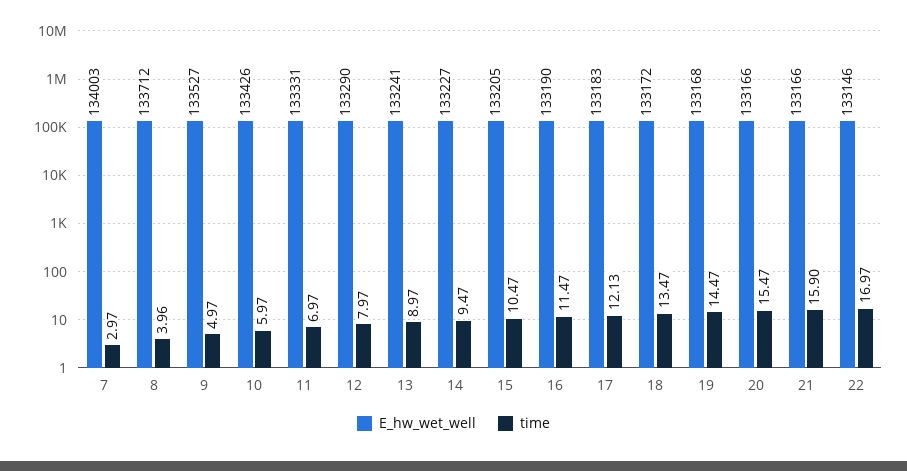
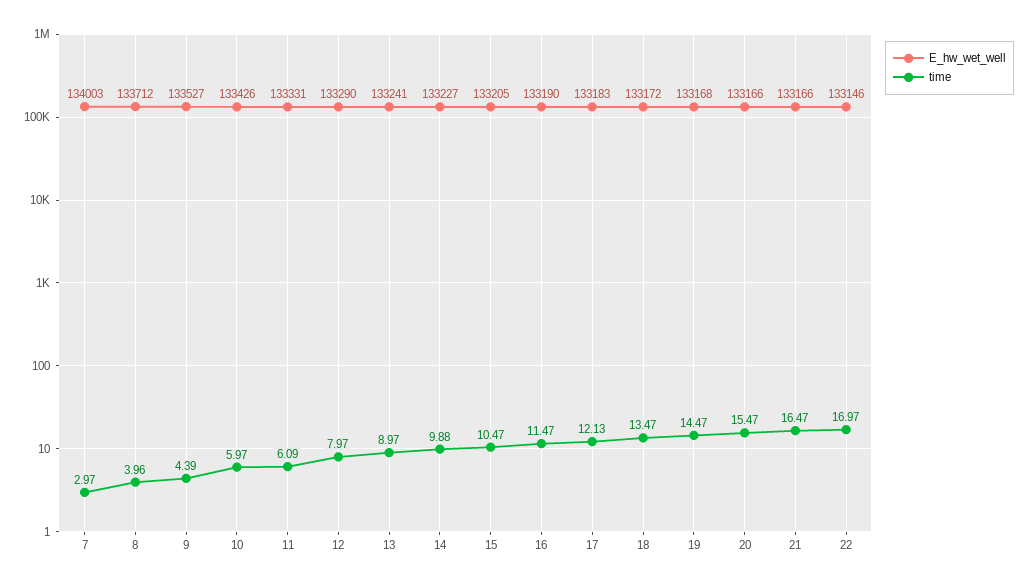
time, 9: 4.97 -> 4.39
time, 11: 6.97 -> 6.09
time, 14: 9.47 -> 9.88
time, 21: 15.9 -> 16.47

